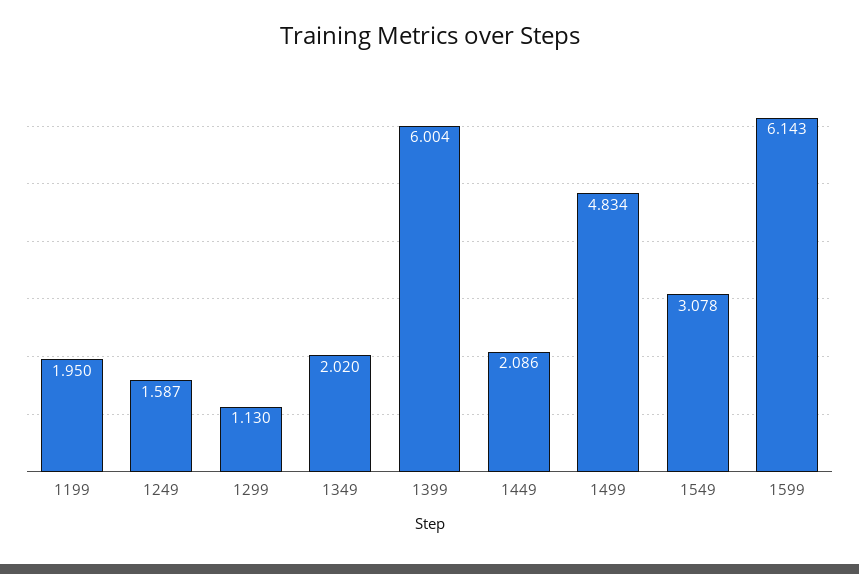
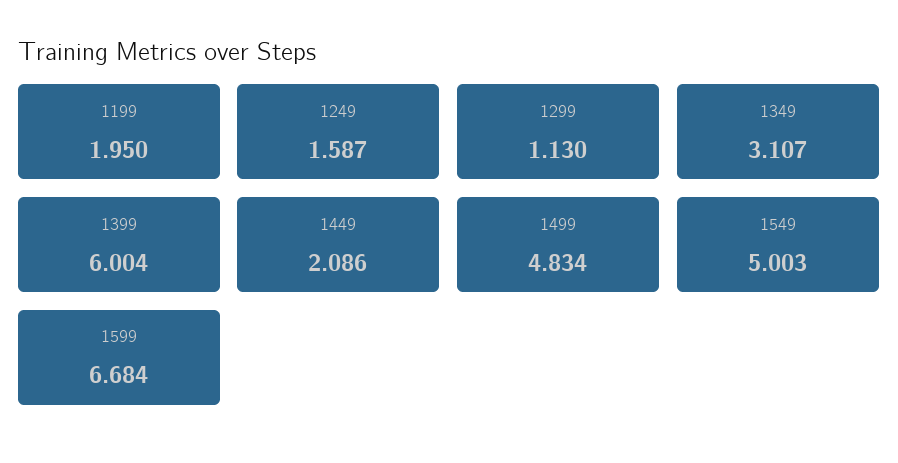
1349: 2.02 -> 3.107
1549: 3.078 -> 5.003
1599: 6.143 -> 6.684

